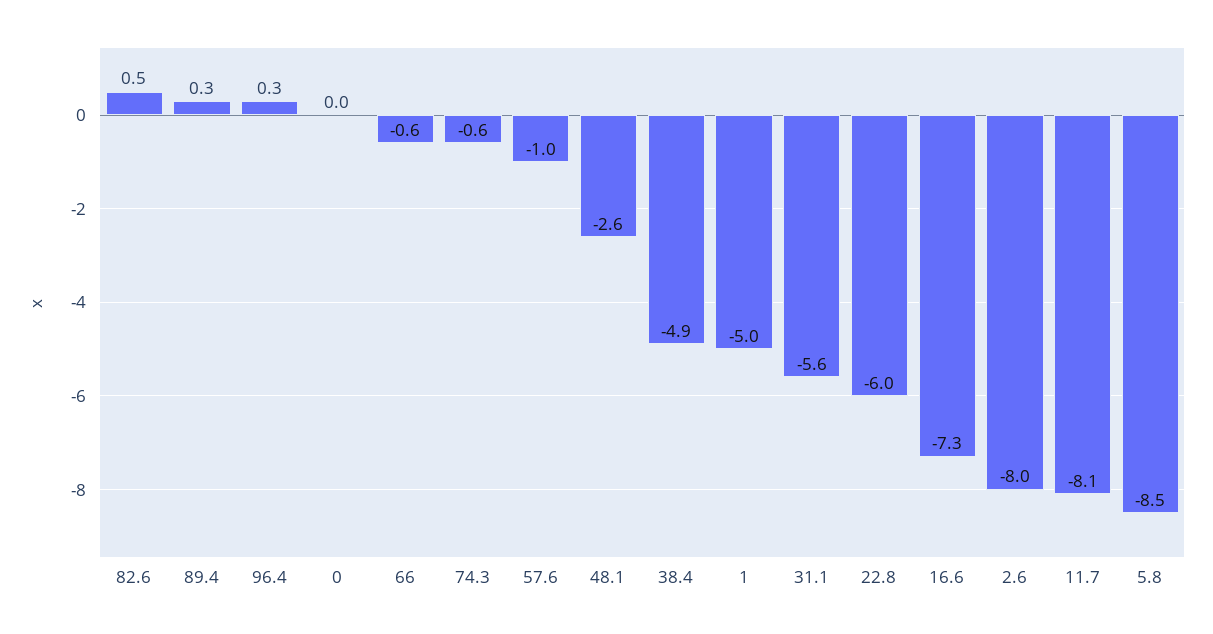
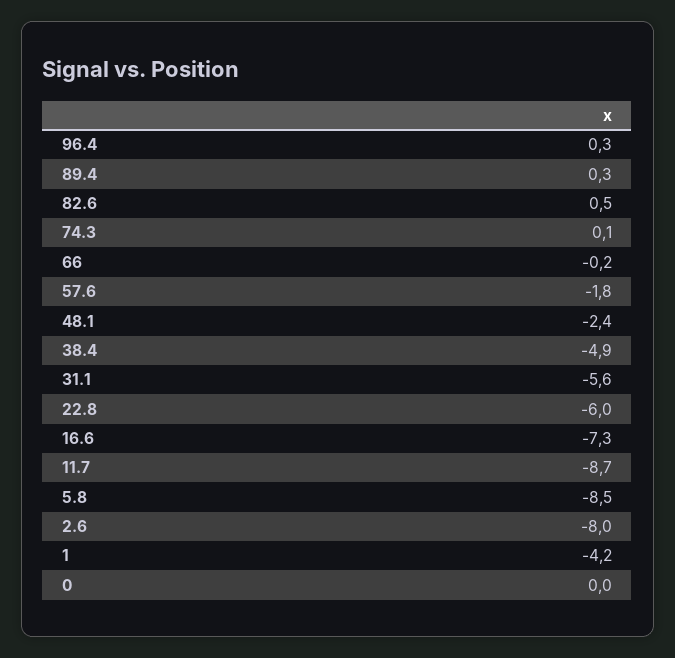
66: -0.6 -> -0.2
74.3: -0.6 -> 0.1
57.6: -1 -> -1.8
48.1: -2.6 -> -2.4
1: -5 -> -4.2
11.7: -8.1 -> -8.7

